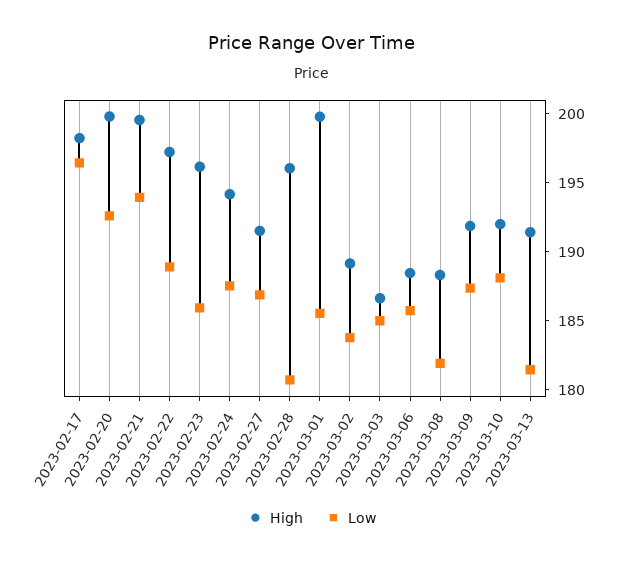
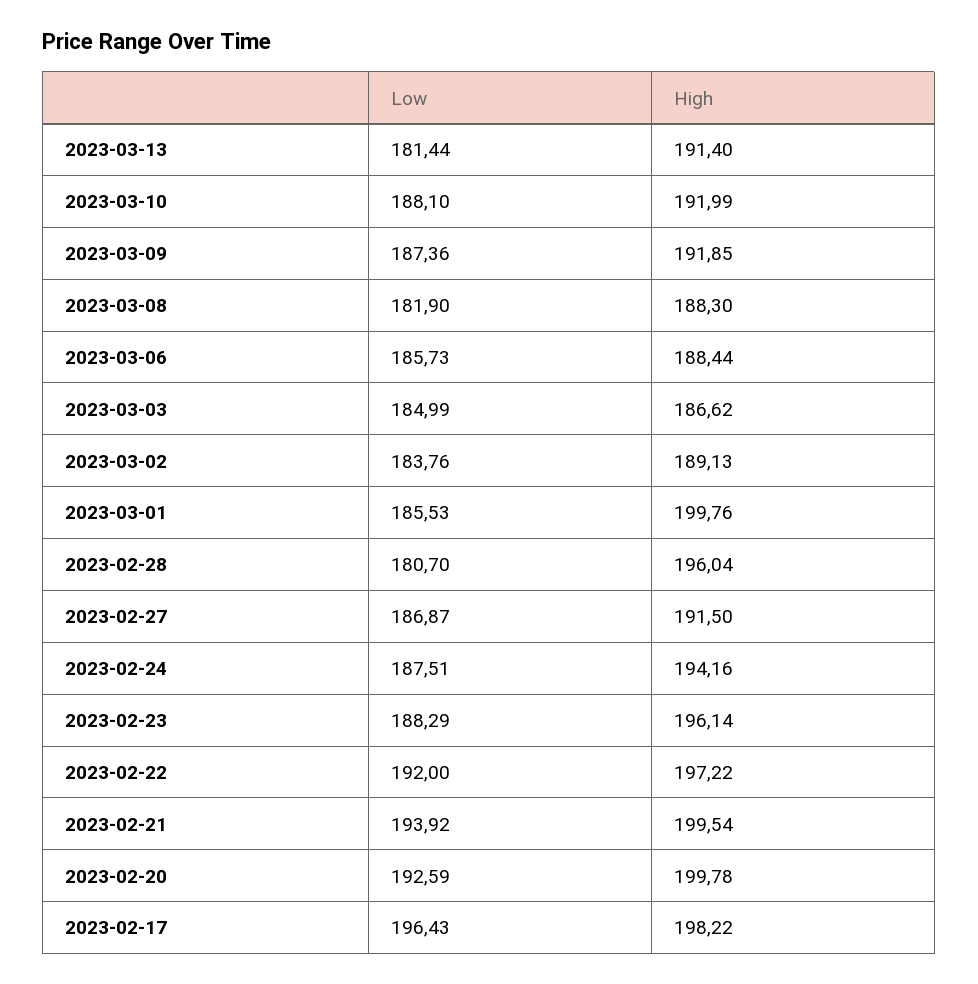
Low, 2023-02-22: 189 -> 192
Low, 2023-02-23: 186 -> 188.29

